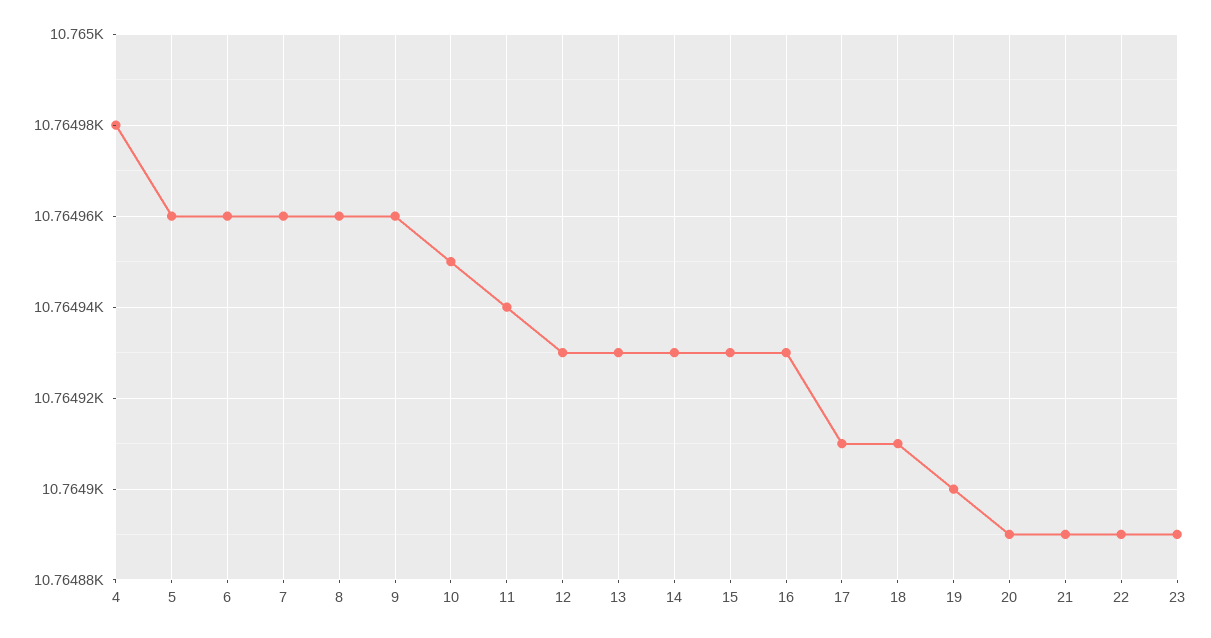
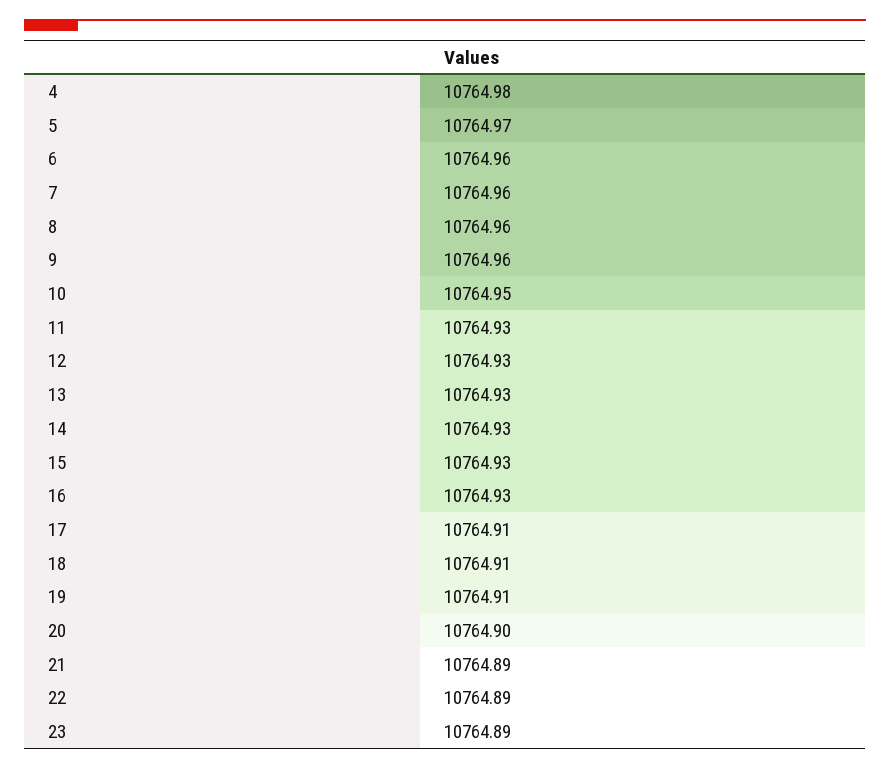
5: 10764.96 -> 10764.97
11: 10764.94 -> 10764.93
19: 10764.9 -> 10764.91
20: 10764.89 -> 10764.9

